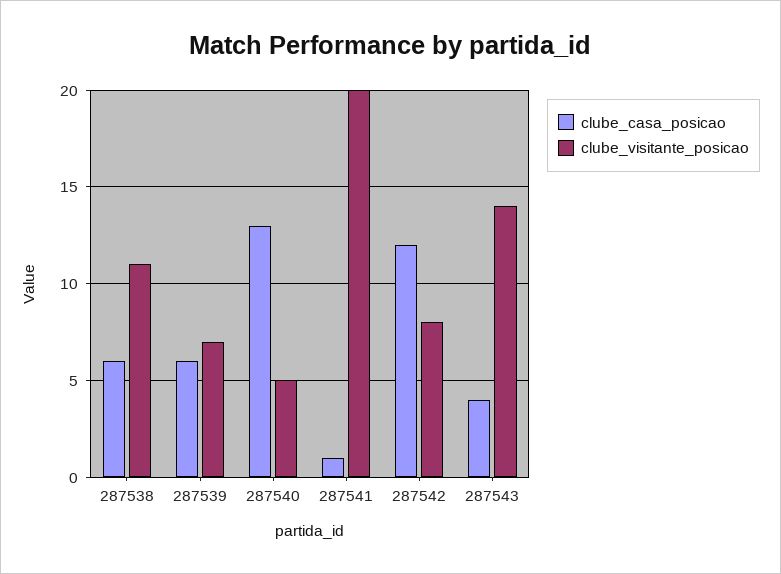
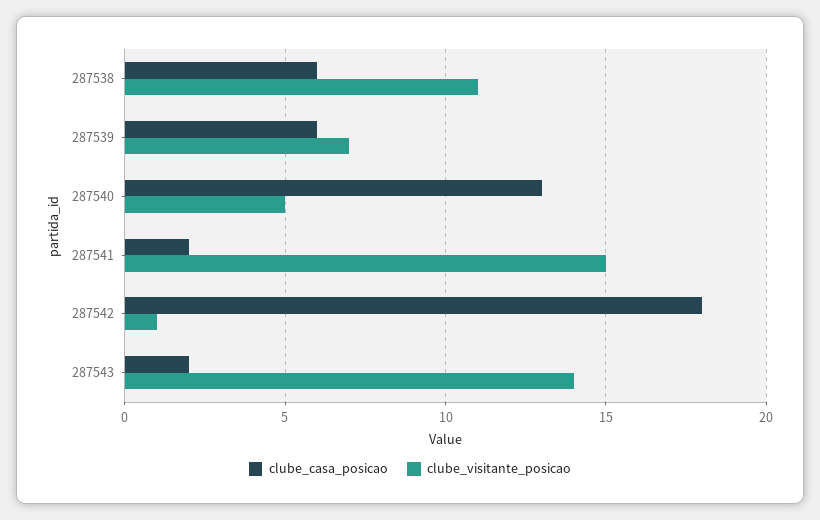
clube_casa_posicao, 287541: 1 -> 2
clube_visitante_posicao, 287541: 20 -> 15
clube_casa_posicao, 287542: 12 -> 18
clube_visitante_posicao, 287542: 8 -> 1
clube_casa_posicao, 287543: 4 -> 2

